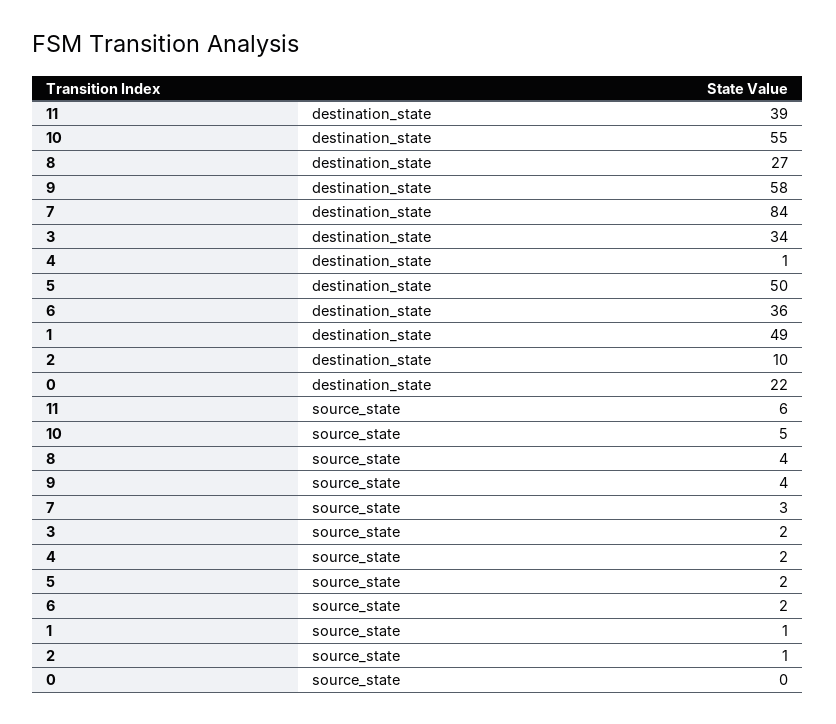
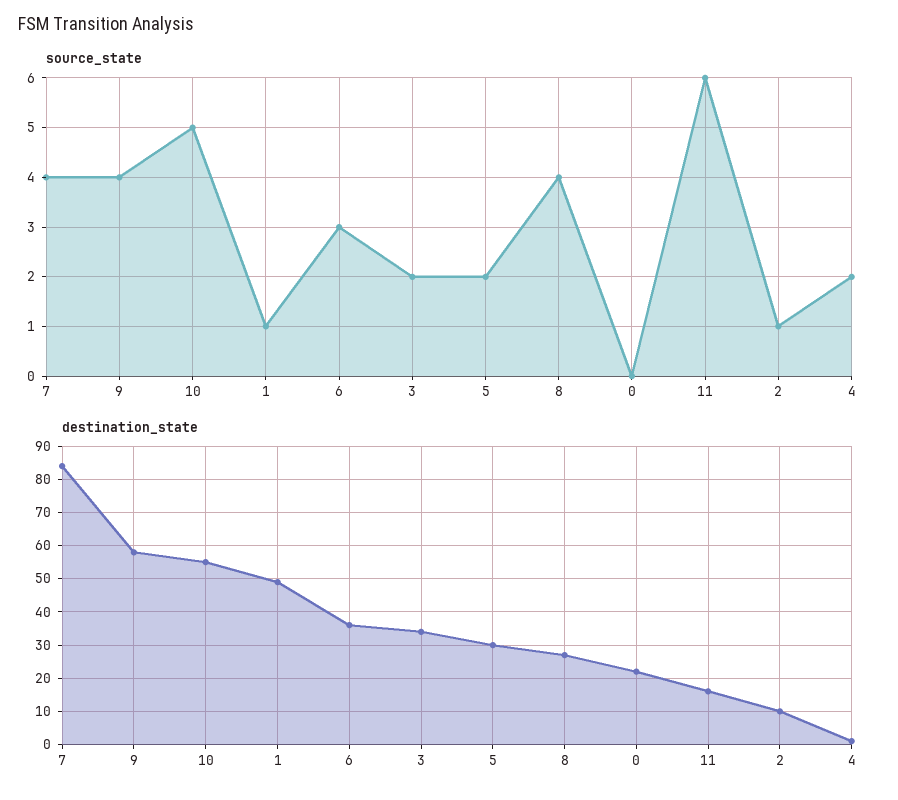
destination_state, 11: 39 -> 15
destination_state, 5: 50 -> 30
source_state, 7: 3 -> 4
source_state, 6: 2 -> 3

